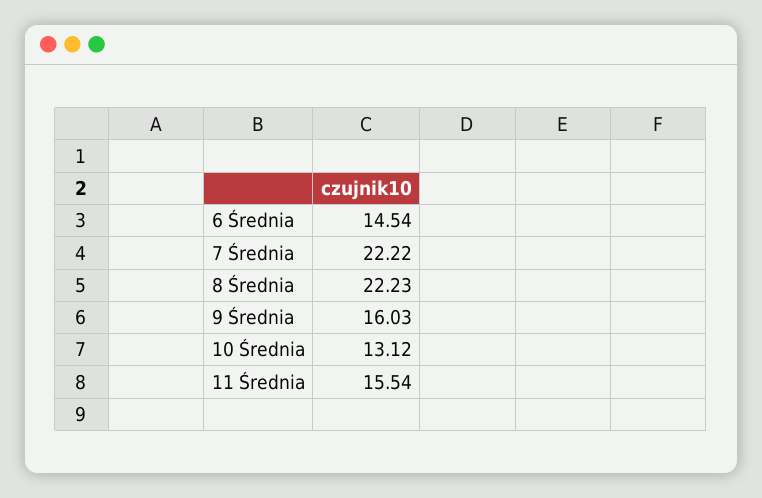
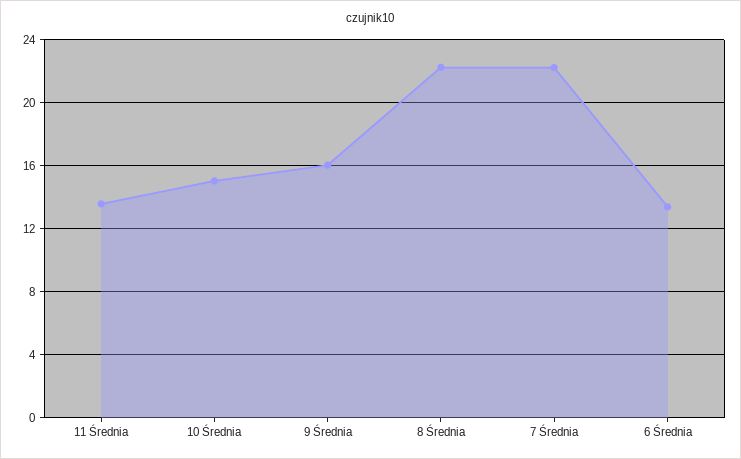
6 Średnia: 14.54 -> 13.5
10 Średnia: 13.12 -> 15
11 Średnia: 15.54 -> 13.5

